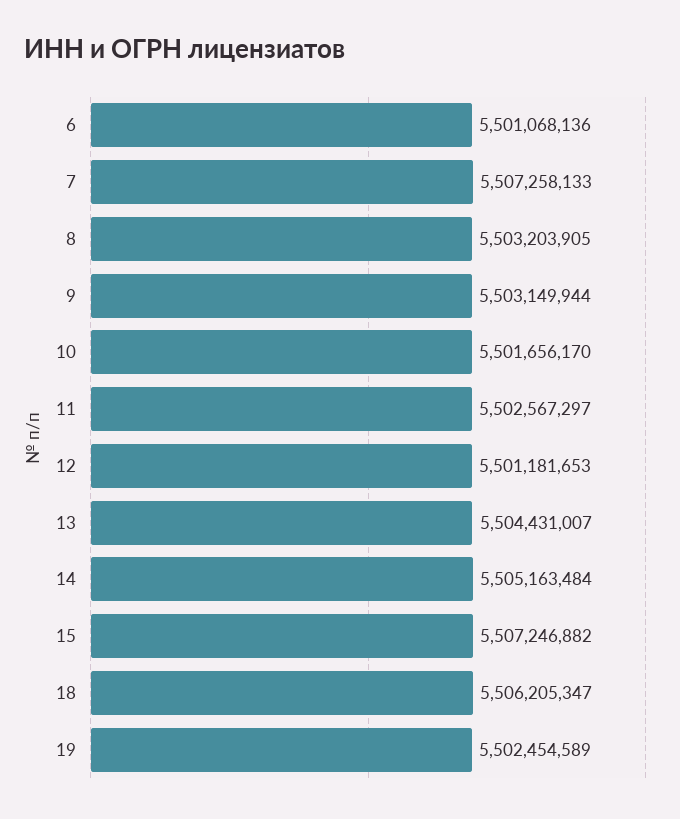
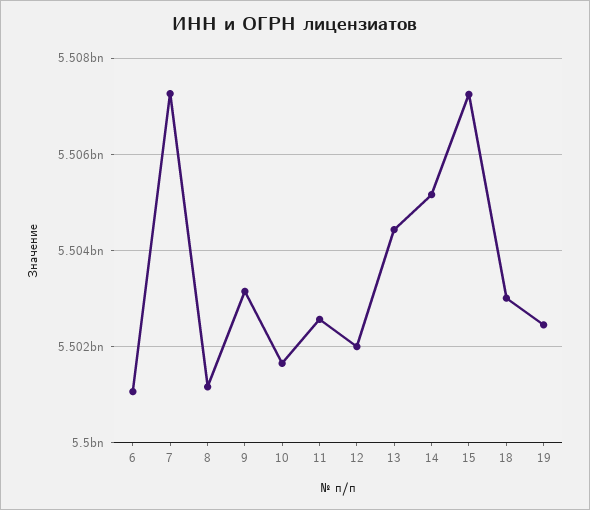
8: 5503203905 -> 5501200000
12: 5501181653 -> 5502000000
18: 5506205347 -> 5503000000

